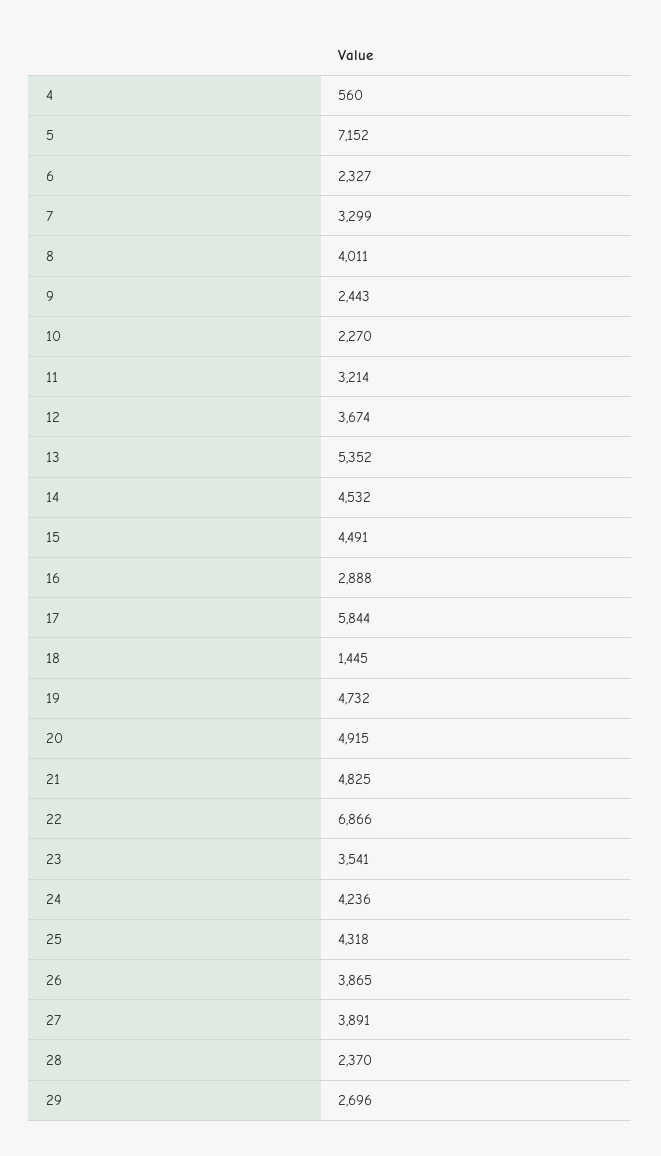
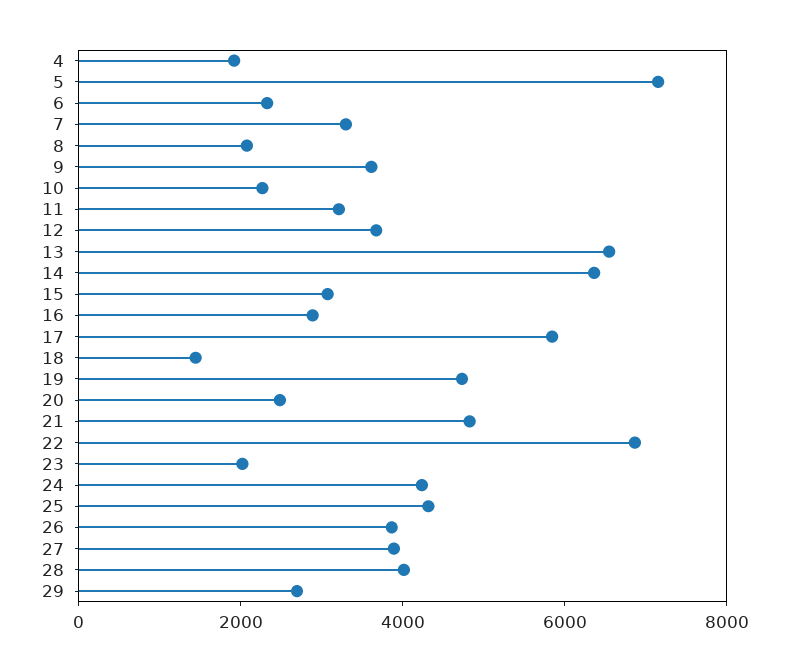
4: 560 -> 2000
8: 4011 -> 2000
9: 2443 -> 3500
13: 5352 -> 6500
14: 4532 -> 6500
15: 4491 -> 3000
20: 4915 -> 2500
23: 3541 -> 2000
28: 2370 -> 4000

